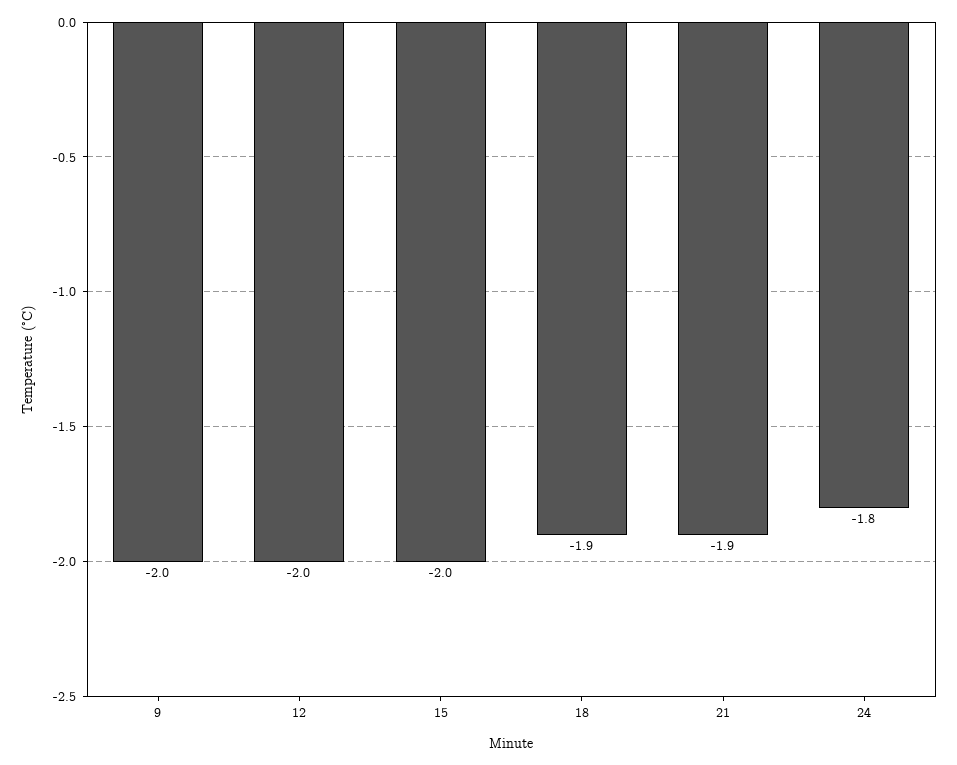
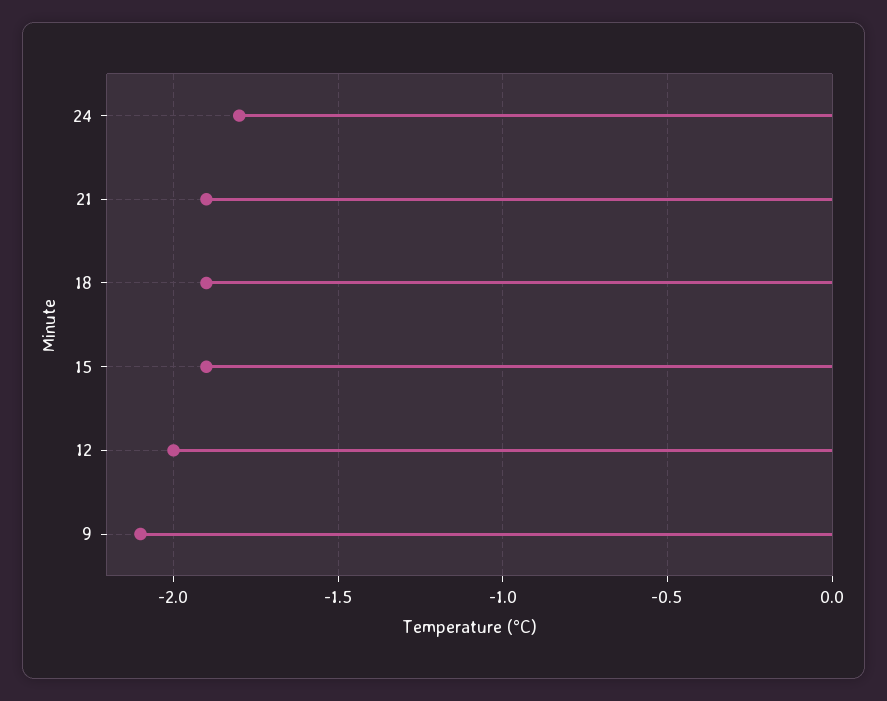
9: -2 -> -2.1
15: -2 -> -1.9

